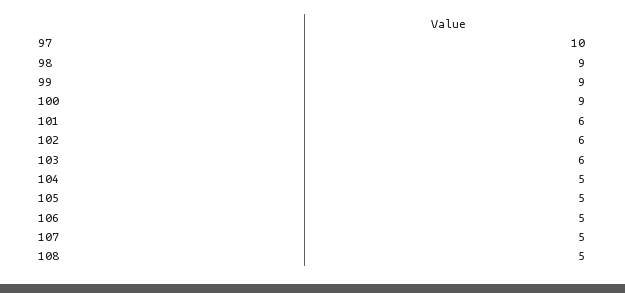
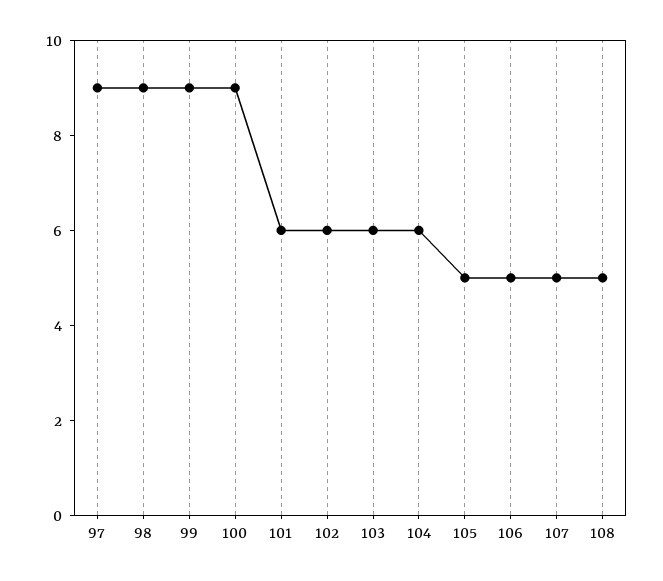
97: 10 -> 9
104: 5 -> 6

